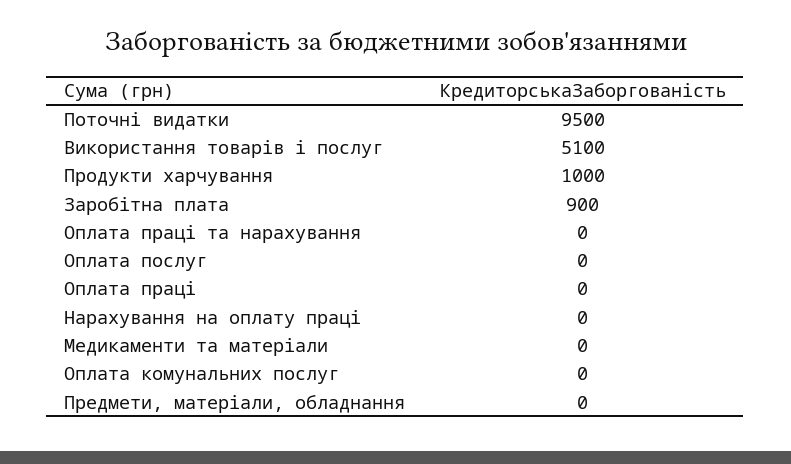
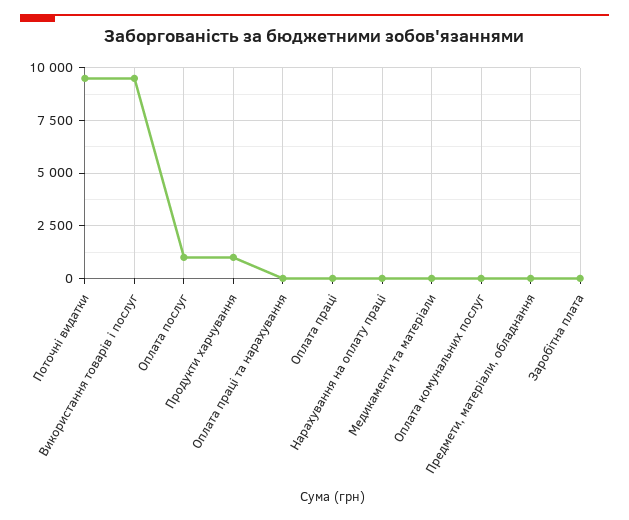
Використання товарів і послуг: 5100 -> 9500
Заробітна плата: 900 -> 0
Оплата послуг: 0 -> 1000

